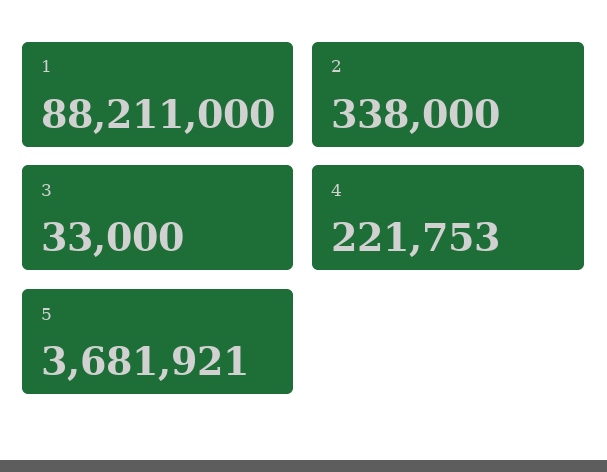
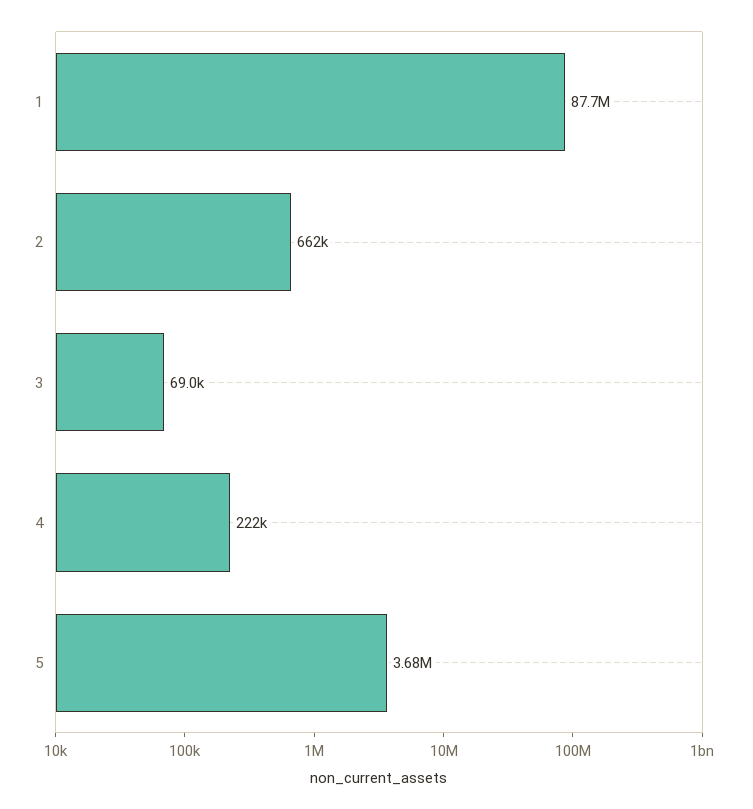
1: 88211000 -> 87700000
2: 338000 -> 662000
3: 33000 -> 69000

